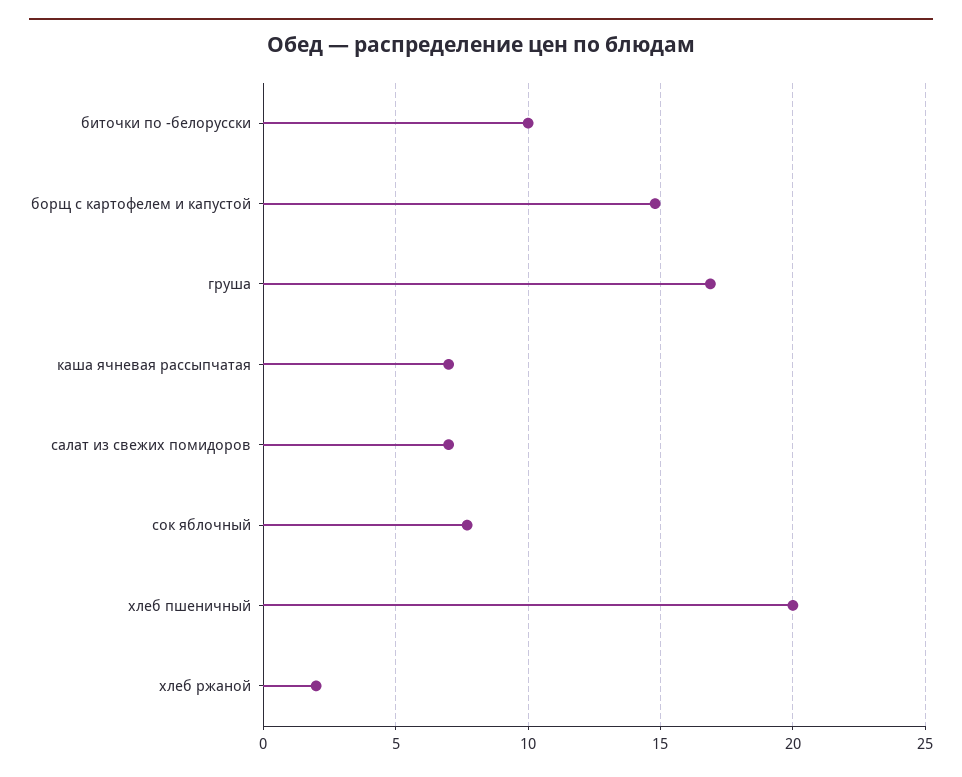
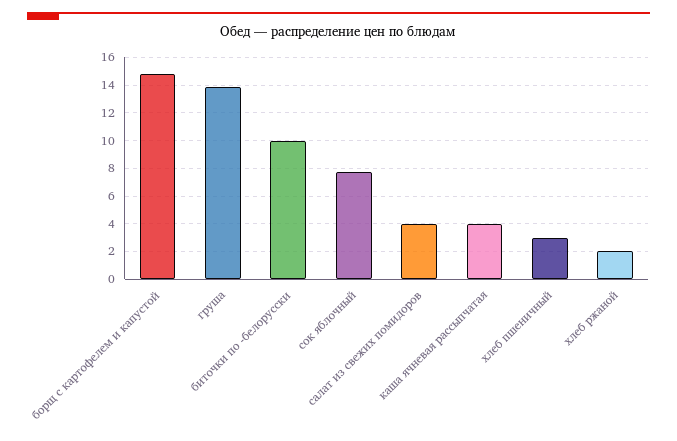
груша: 17 -> 14
каша ячневая рассыпчатая: 7 -> 4
салат из свежих помидоров: 7 -> 4
хлеб пшеничный: 20 -> 3

